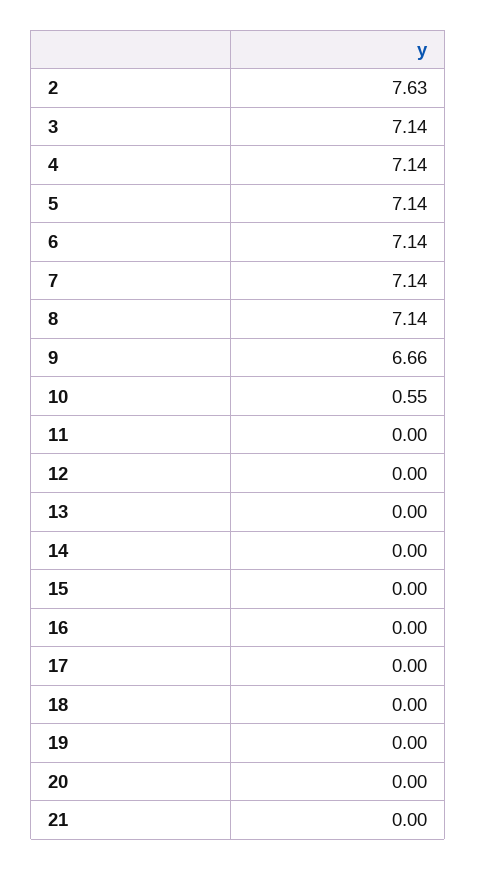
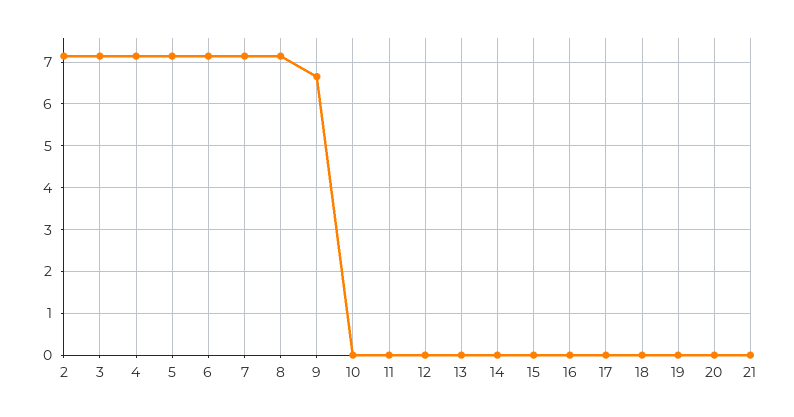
2: 7.63 -> 7.2
10: 0.55 -> 0

